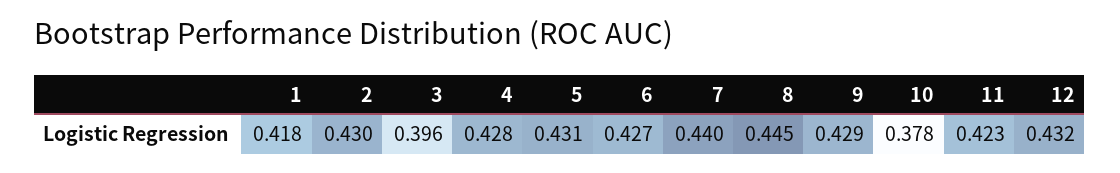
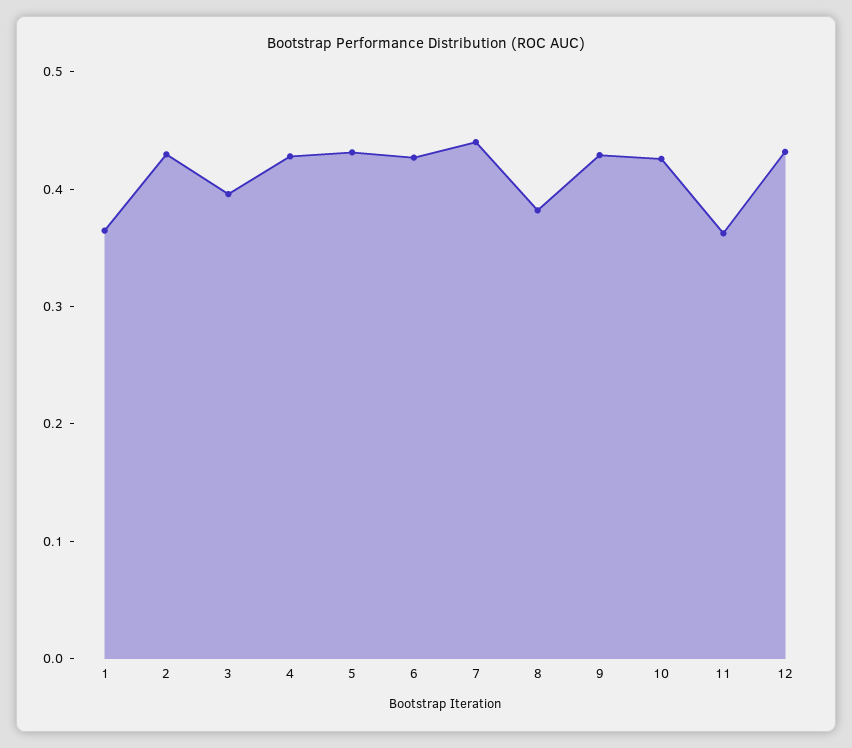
1: 0.418 -> 0.36
8: 0.445 -> 0.38
10: 0.378 -> 0.42
11: 0.423 -> 0.36

